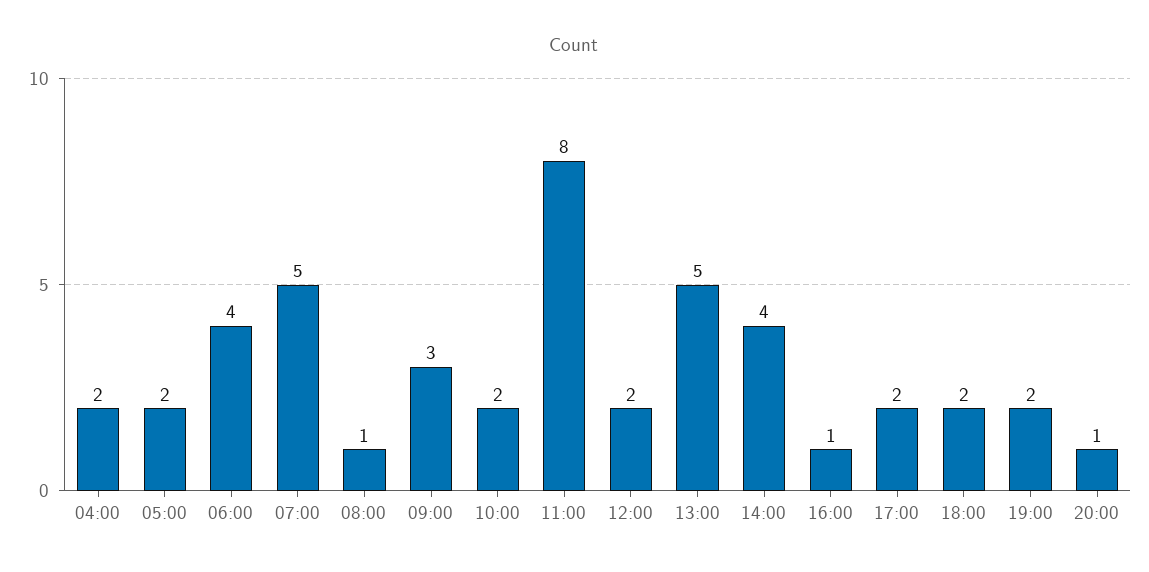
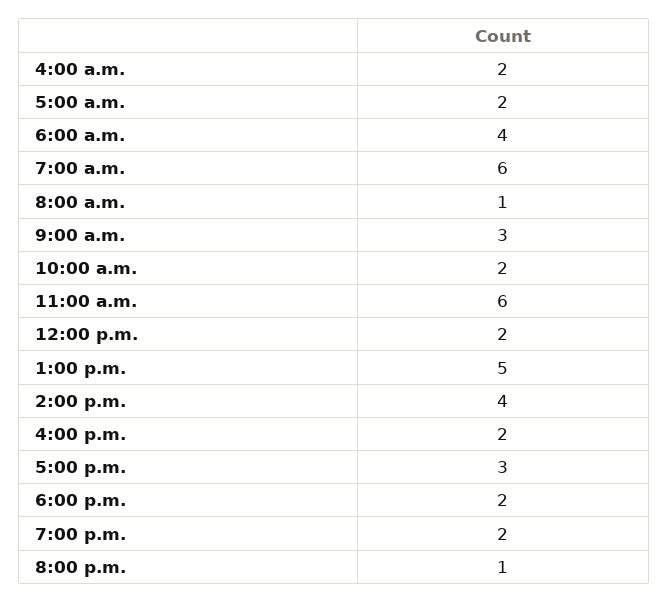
07:00: 5 -> 6
11:00: 8 -> 6
16:00: 1 -> 2
17:00: 2 -> 3

